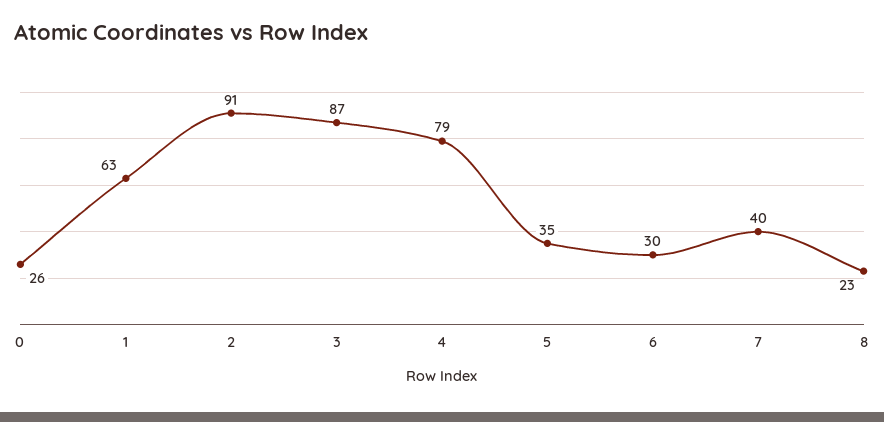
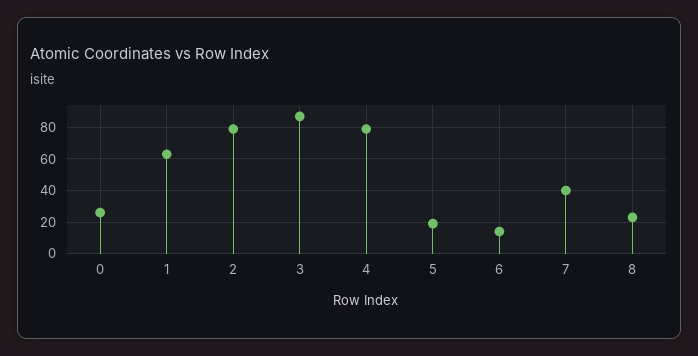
2: 91 -> 80
5: 35 -> 20
6: 30 -> 15

